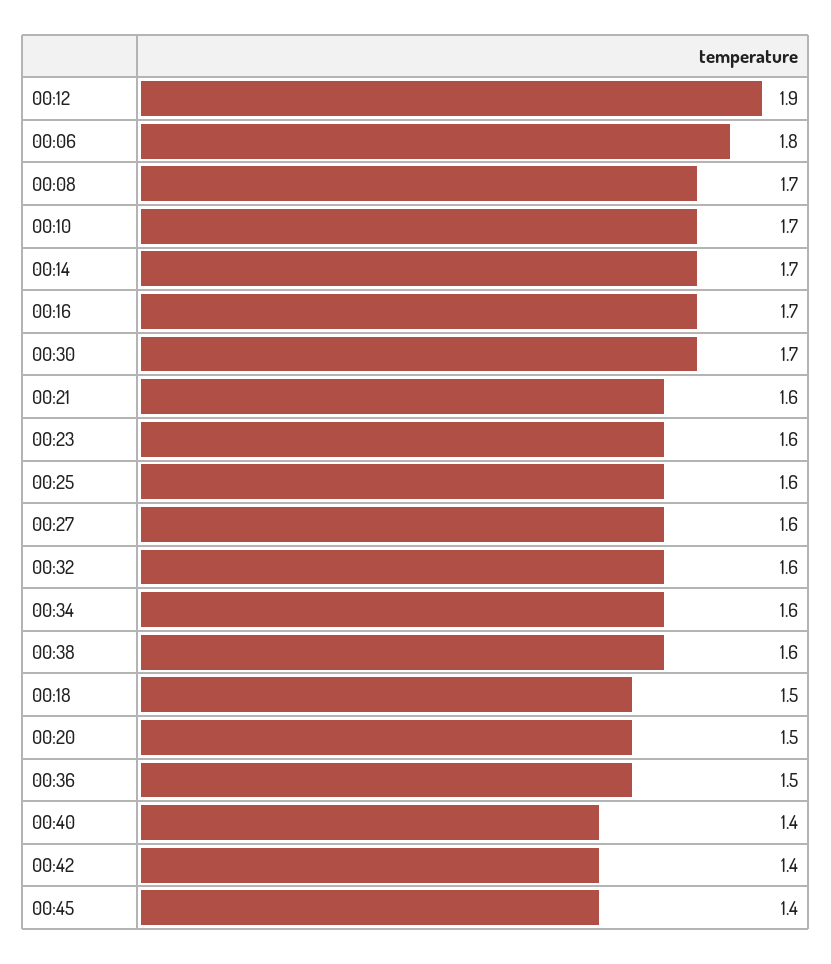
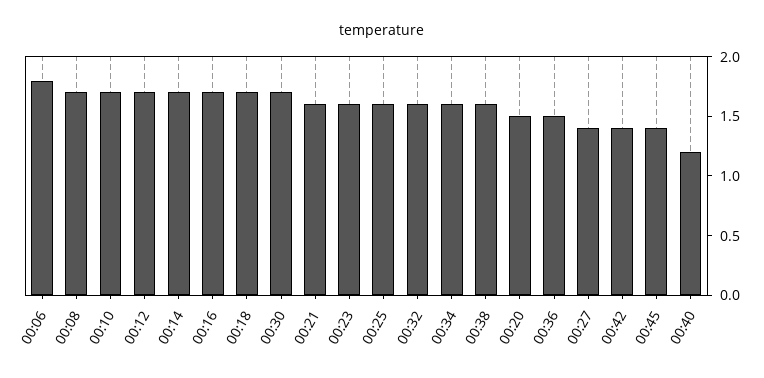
00:12: 1.9 -> 1.7
00:27: 1.6 -> 1.4
00:18: 1.5 -> 1.7
00:40: 1.4 -> 1.2

